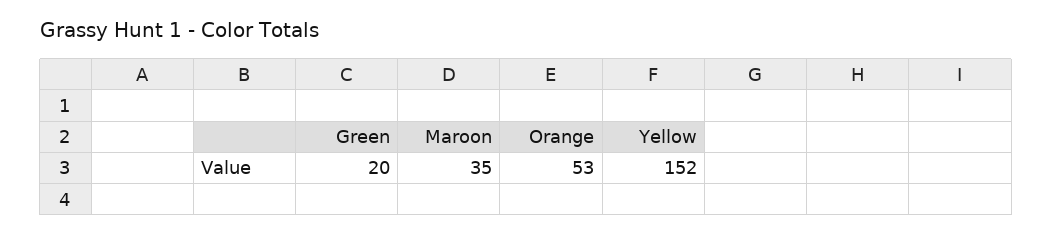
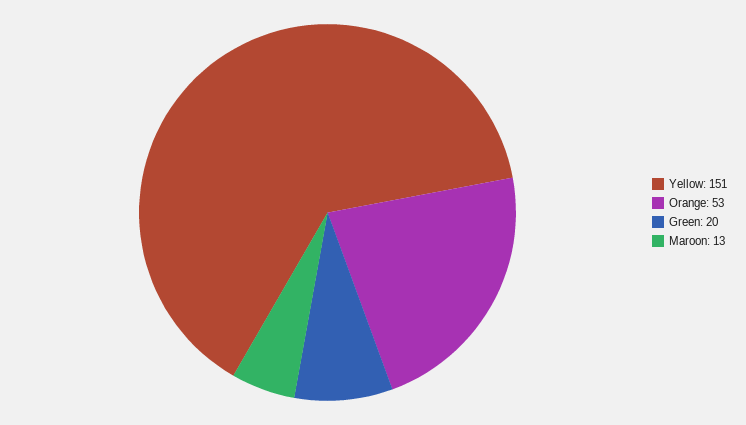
Maroon: 35 -> 13
Yellow: 152 -> 151

